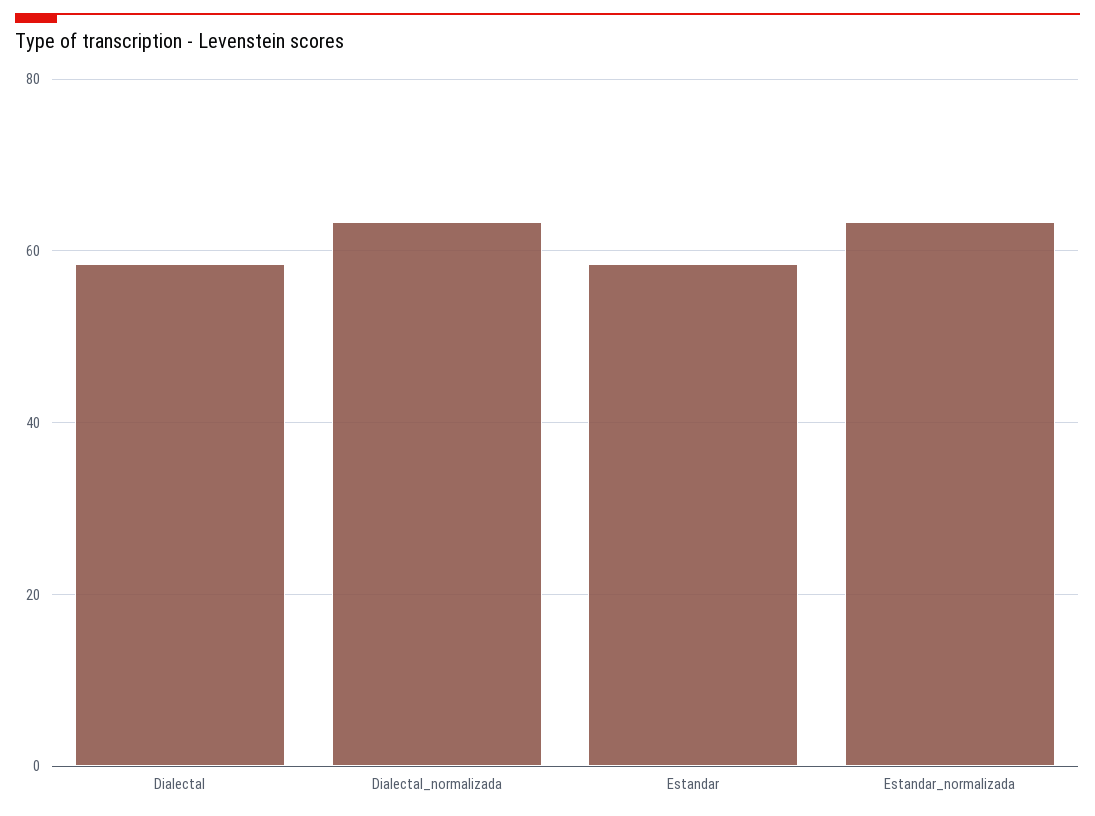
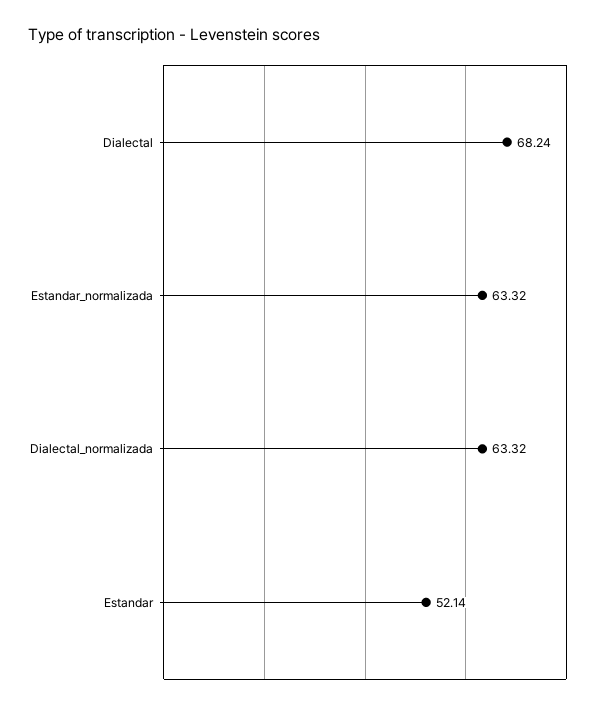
Dialectal: 58 -> 68.24
Estandar: 58 -> 52.14

